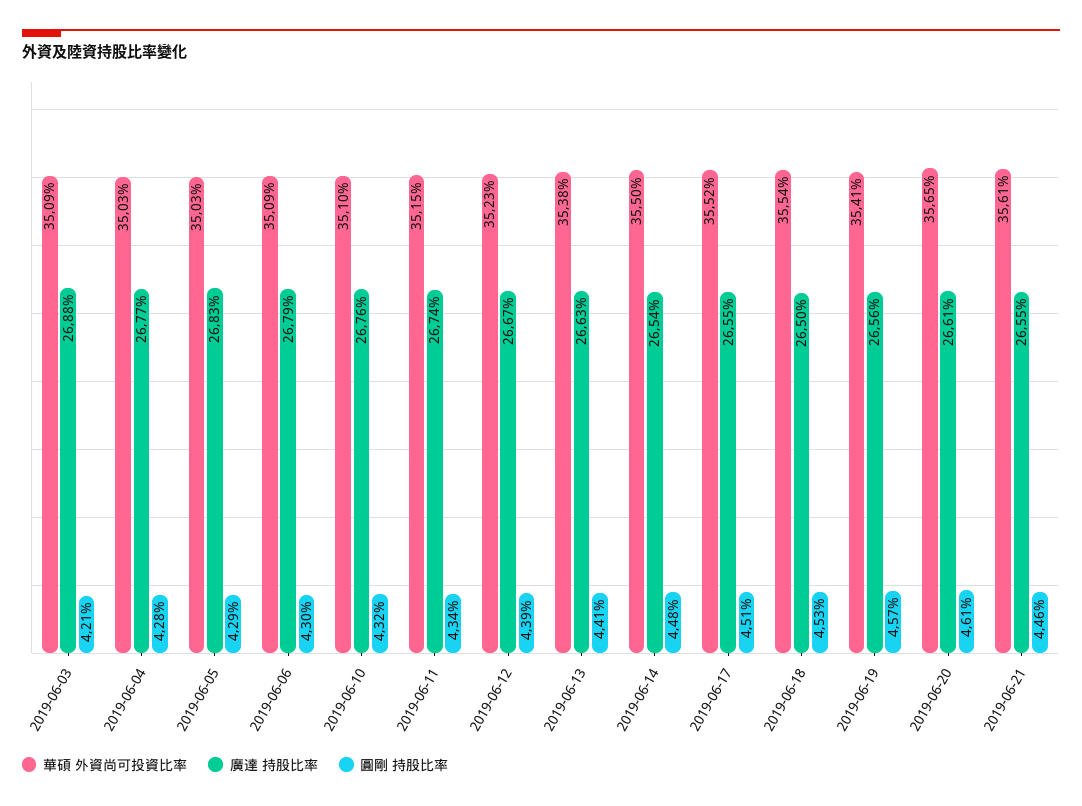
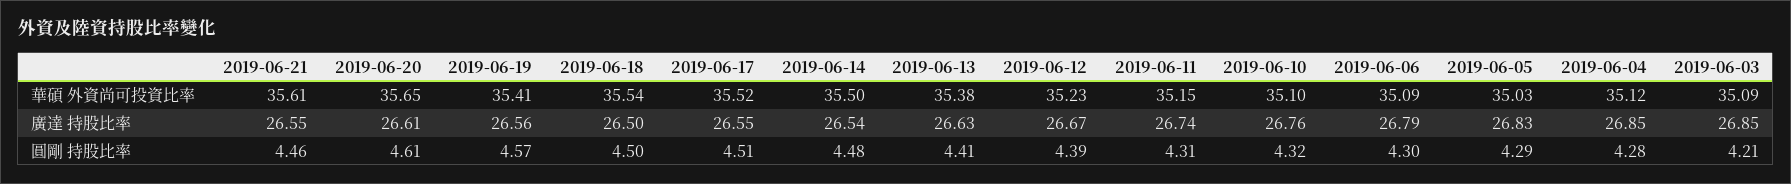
廣達 持股比率, 2019-06-03: 26.88 -> 26.85
華碩 外資尚可投資比率, 2019-06-04: 35.03 -> 35.12
廣達 持股比率, 2019-06-04: 26.77 -> 26.85
圓剛 持股比率, 2019-06-11: 4.34 -> 4.31
圓剛 持股比率, 2019-06-18: 4.53 -> 4.5

